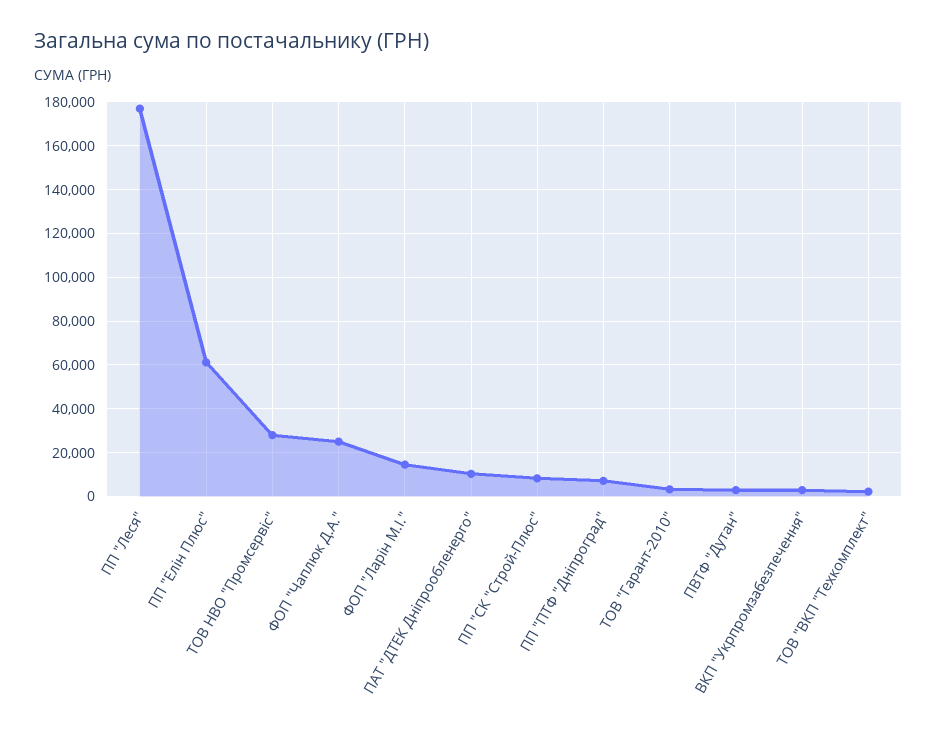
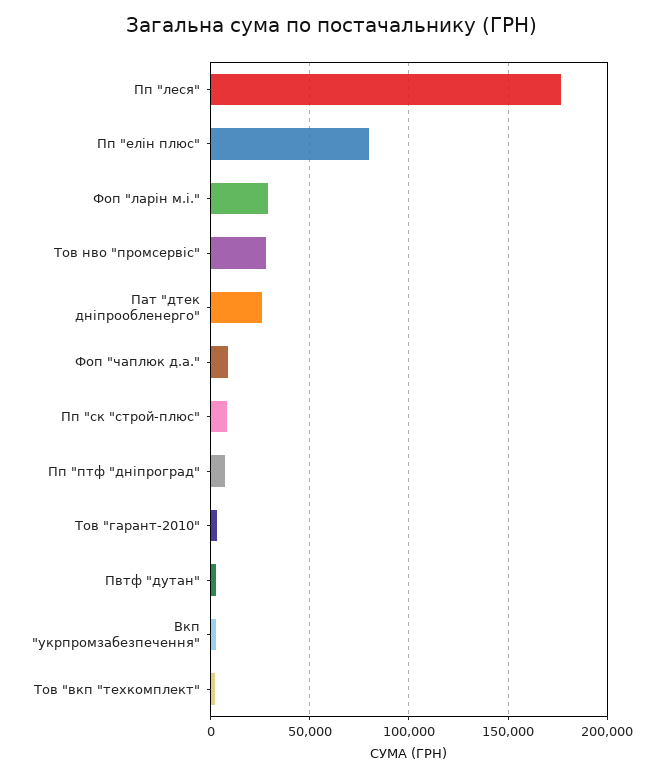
ПП "Елін Плюс": 60000 -> 80000
ФОП "Чаплюк Д.А.": 25000 -> 10000
ФОП "Ларін М.І.": 15000 -> 30000
ПАТ "ДТЕК Дніпрообленерго": 10000 -> 25000

